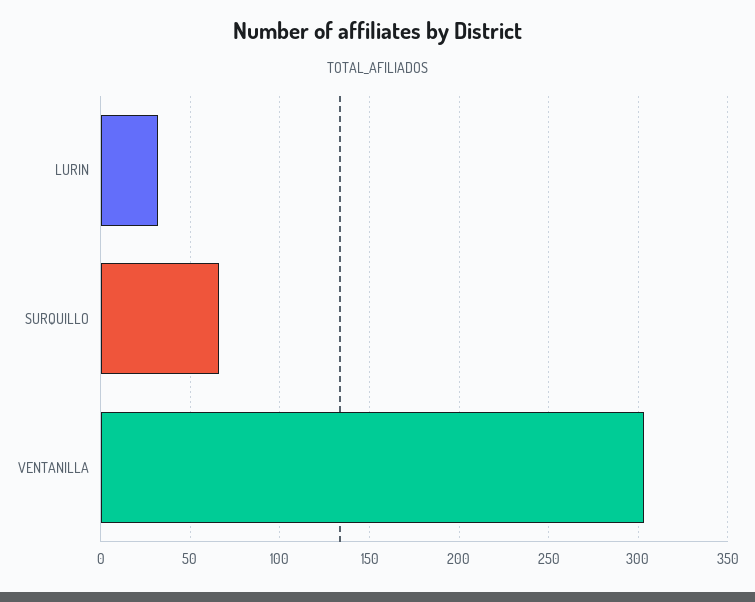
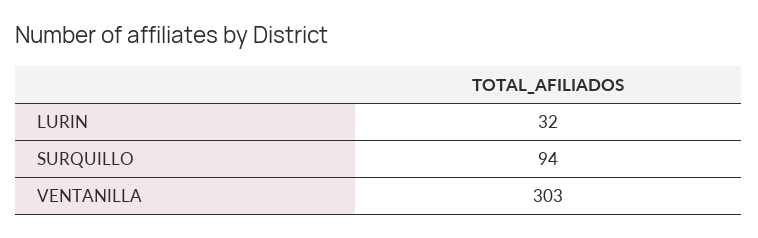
SURQUILLO: 65 -> 94

